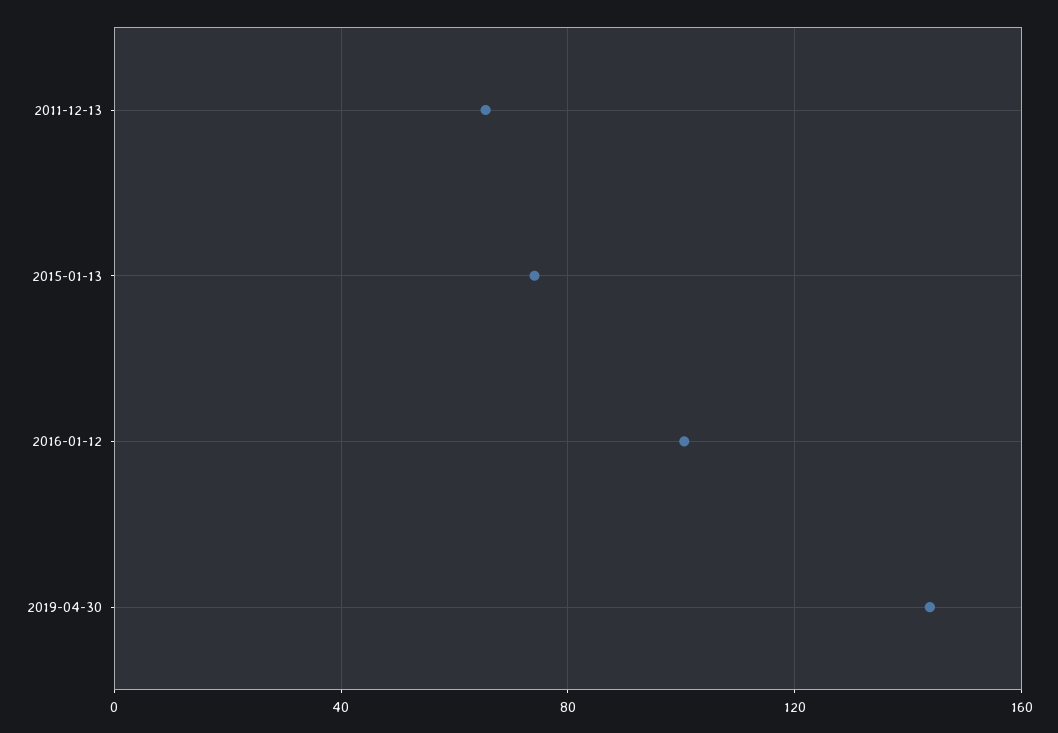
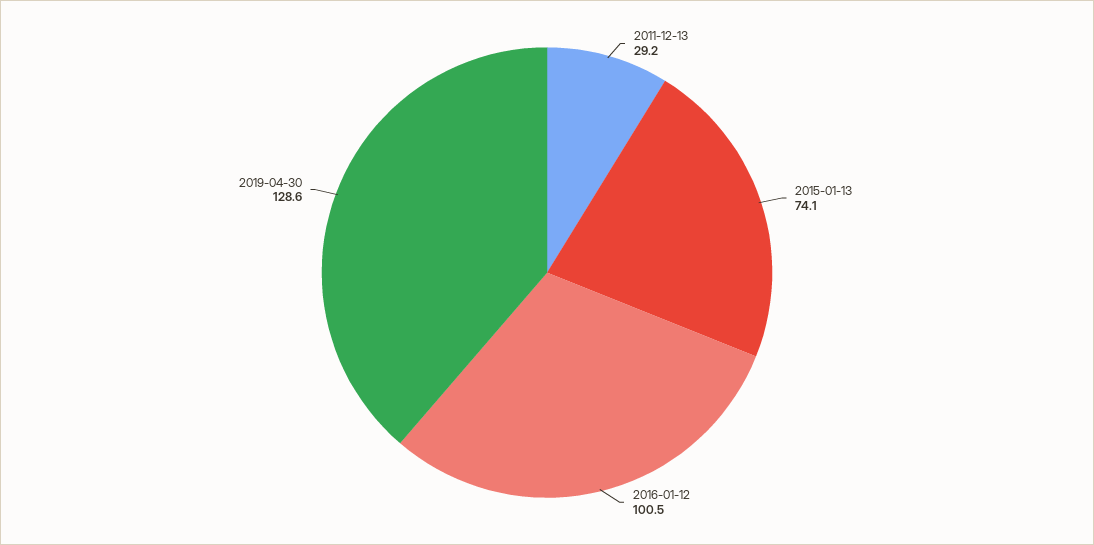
2011-12-13: 65 -> 29.2
2019-04-30: 145 -> 128.6

